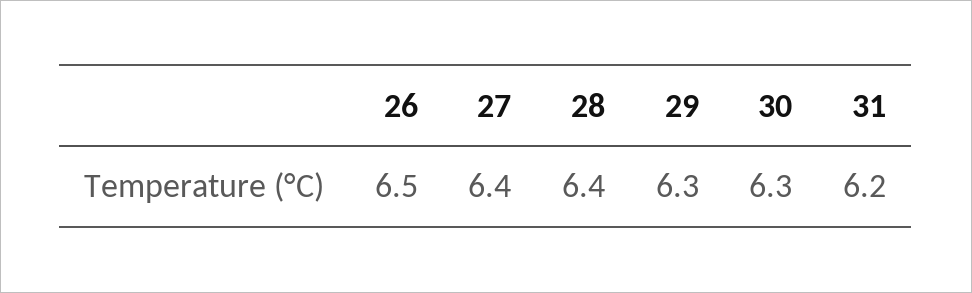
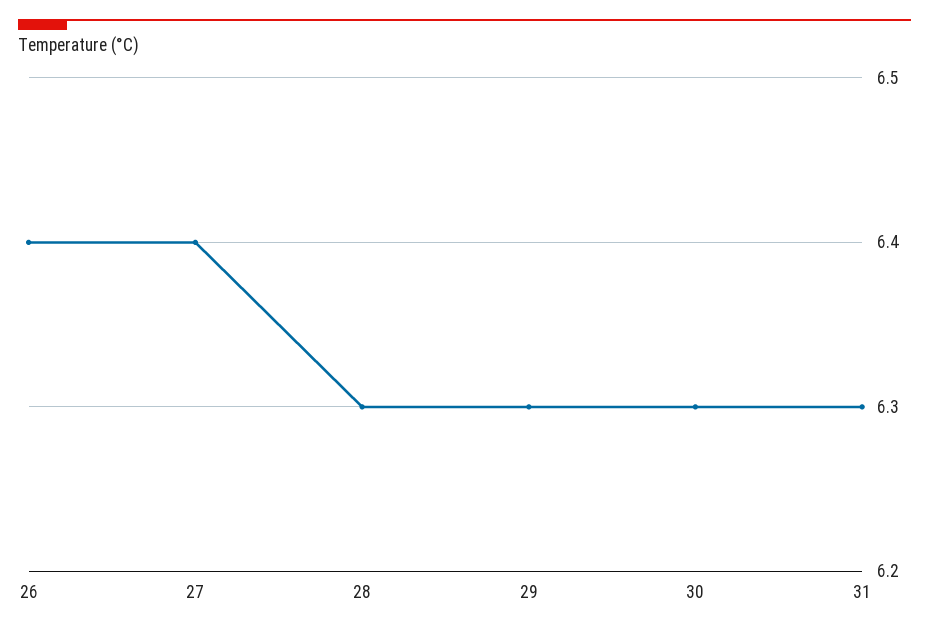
26: 6.5 -> 6.4
28: 6.4 -> 6.3
31: 6.2 -> 6.3

